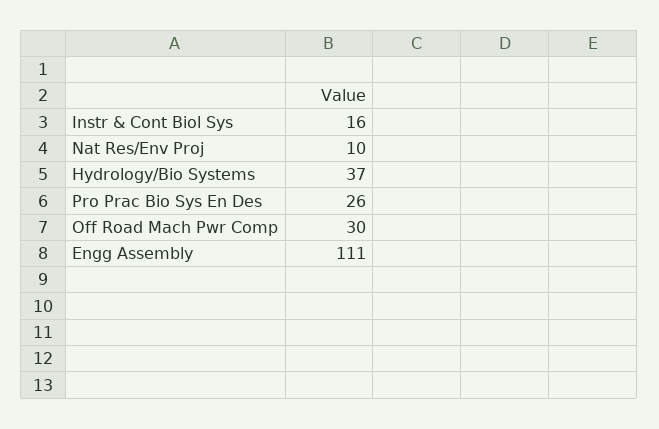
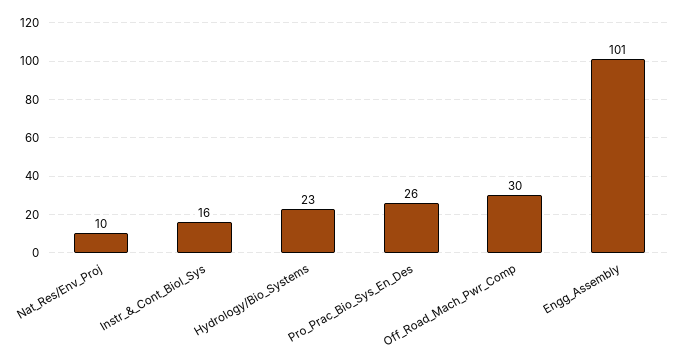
Hydrology/Bio Systems: 37 -> 23
Engg Assembly: 111 -> 101

